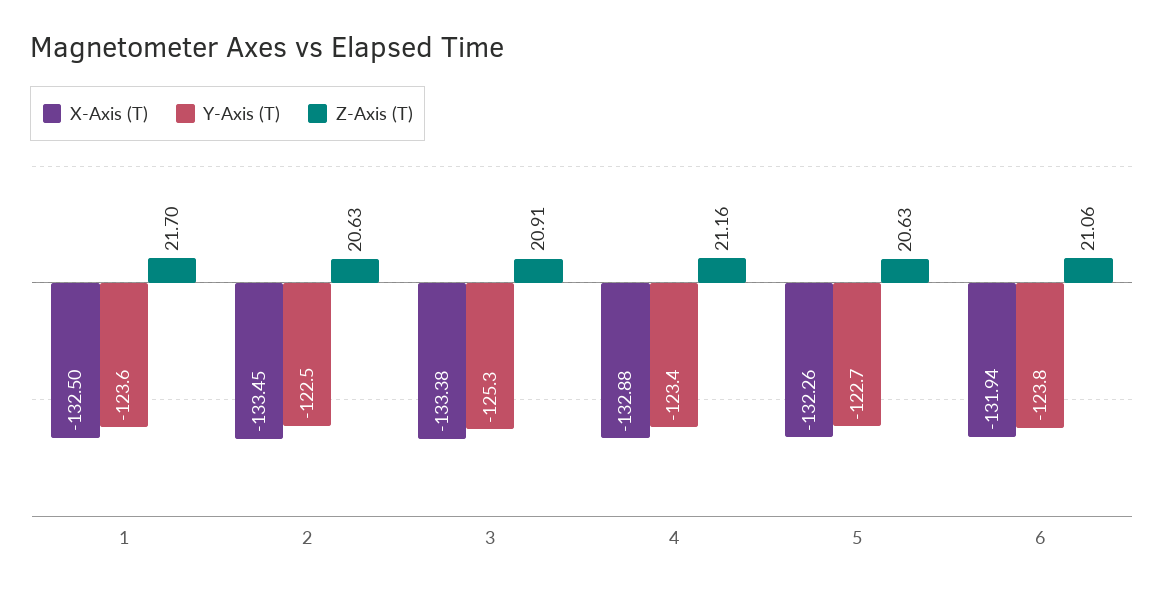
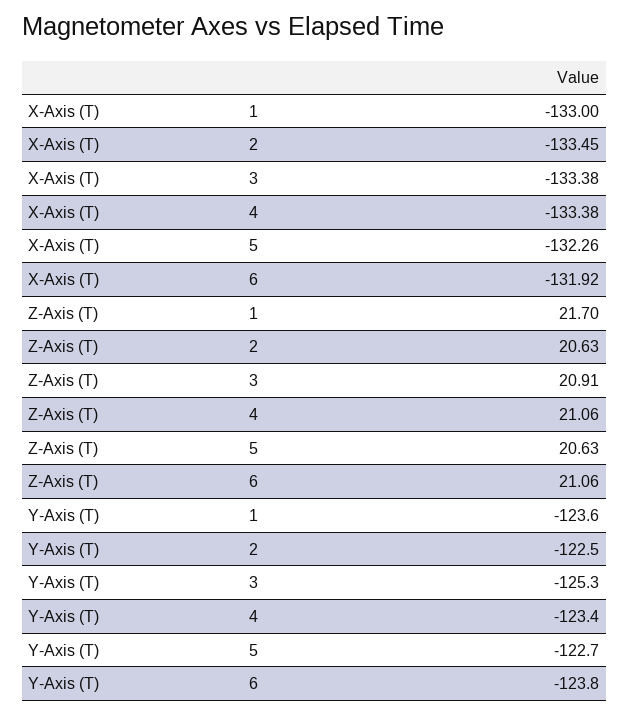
X-Axis (T), 1: -132.5 -> -133
X-Axis (T), 4: -132.88 -> -133.38
Z-Axis (T), 4: 21.16 -> 21.06
X-Axis (T), 6: -131.94 -> -131.92

